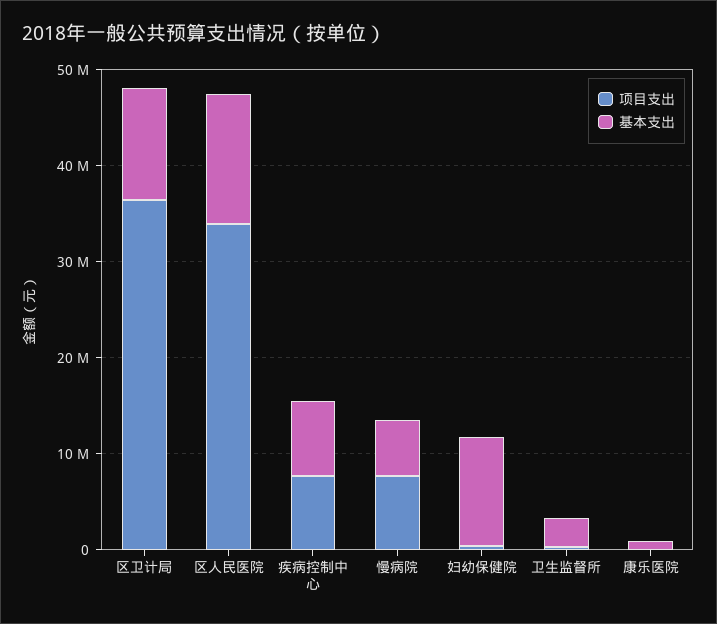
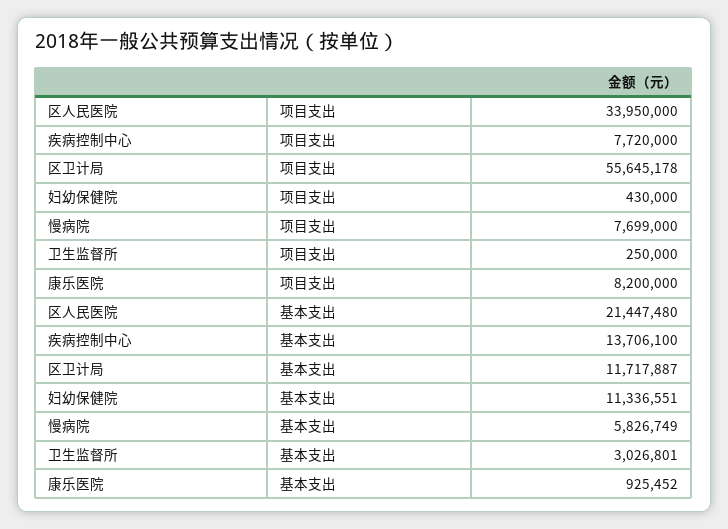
项目支出, 区卫计局: 36000000 -> 55645178
基本支出, 区人民医院: 14000000 -> 21447480
基本支出, 疾病控制中心: 8000000 -> 13706100
项目支出, 康乐医院: 0 -> 8200000

